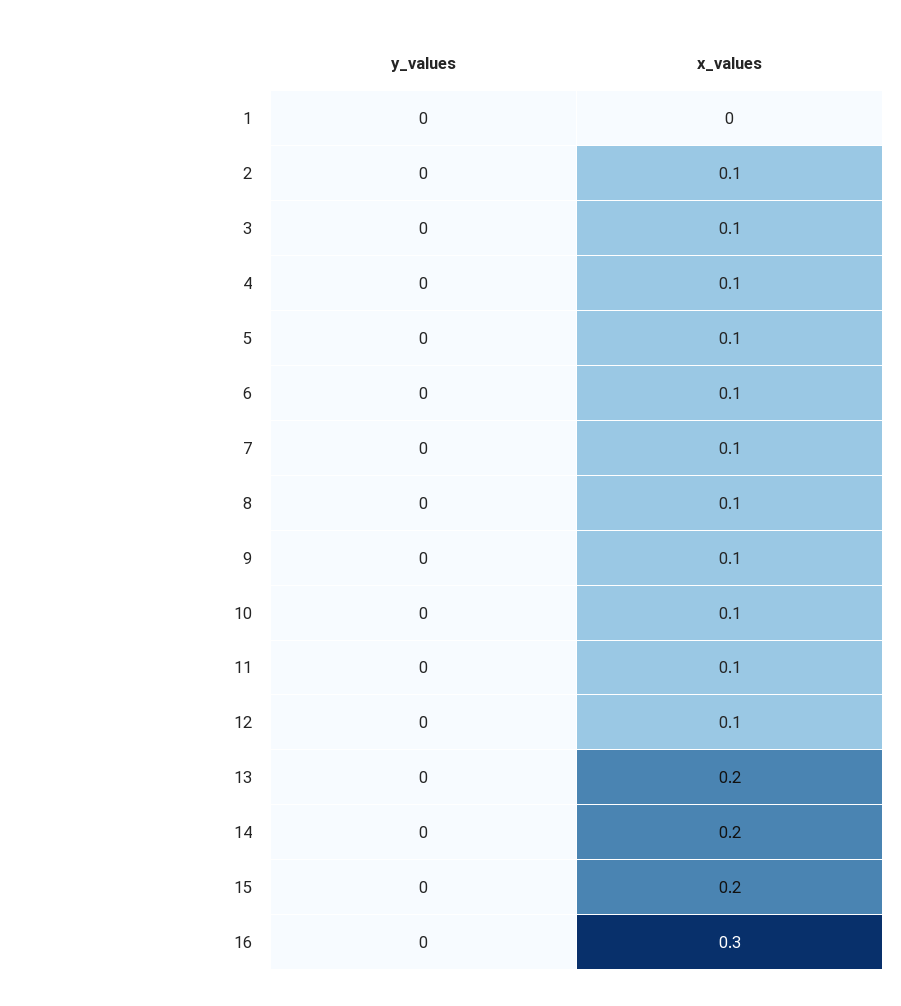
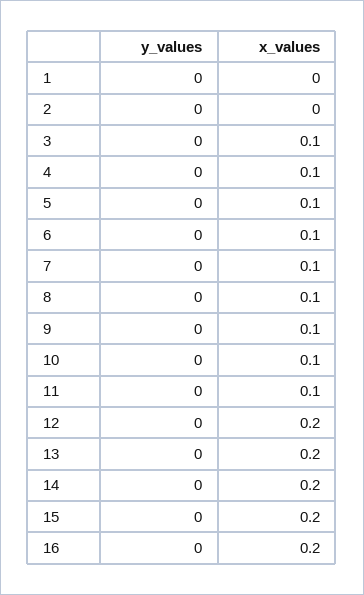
x_values, 2: 0.1 -> 0
x_values, 12: 0.1 -> 0.2
x_values, 16: 0.3 -> 0.2

